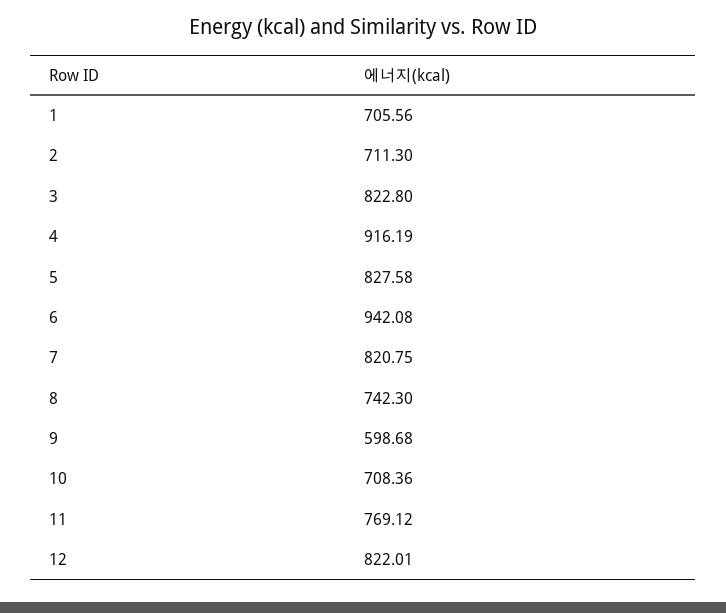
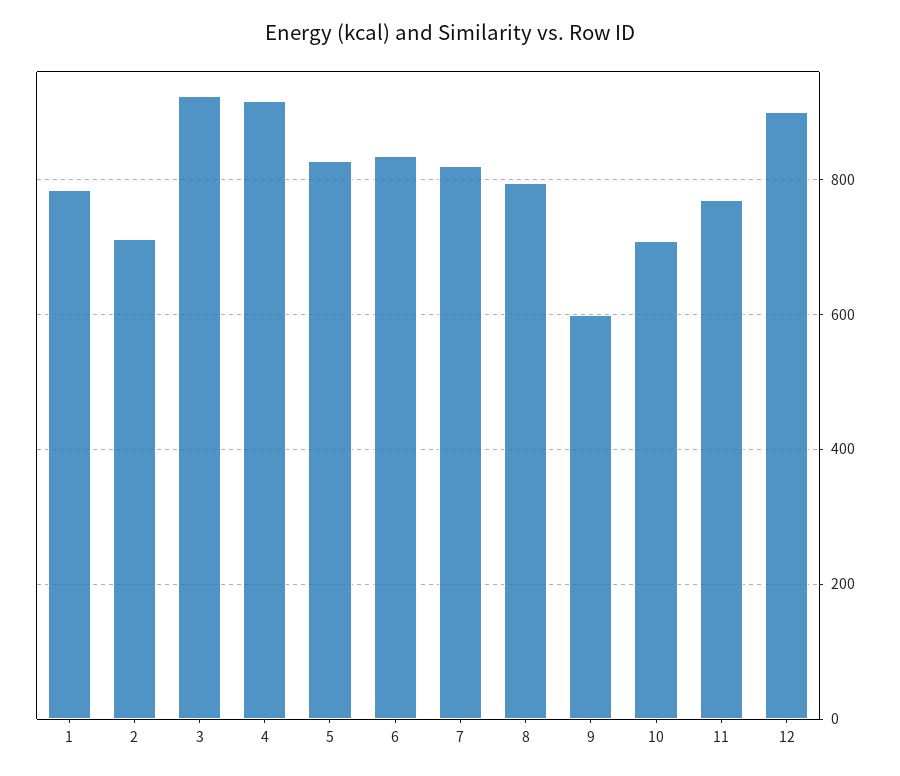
1: 705.56 -> 780
3: 822.8 -> 920
6: 942.08 -> 840
8: 742.3 -> 800
12: 822.01 -> 900

